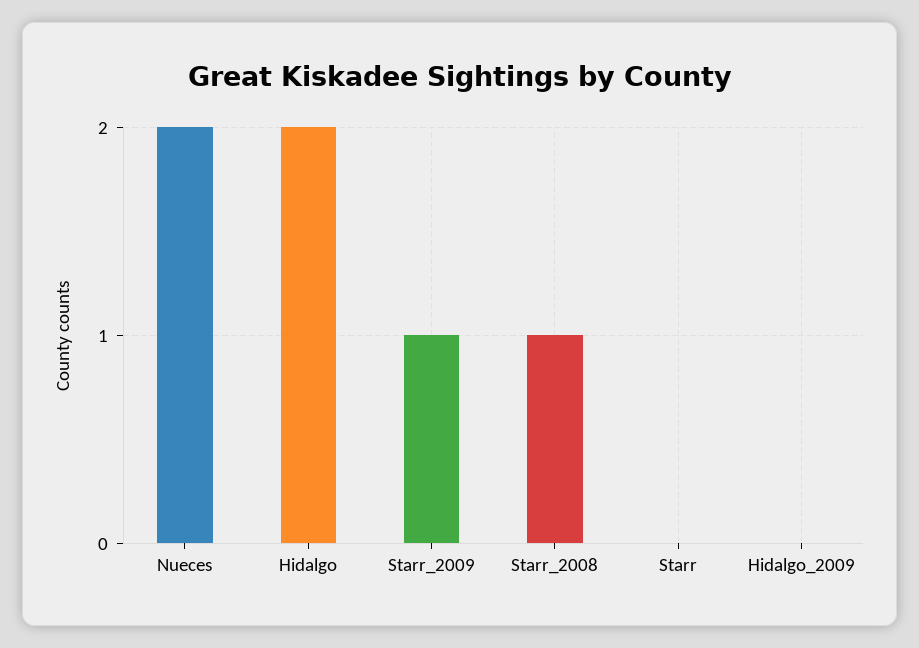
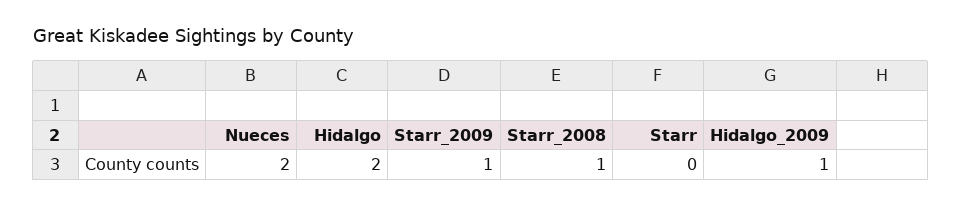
Hidalgo_2009: 0 -> 1

